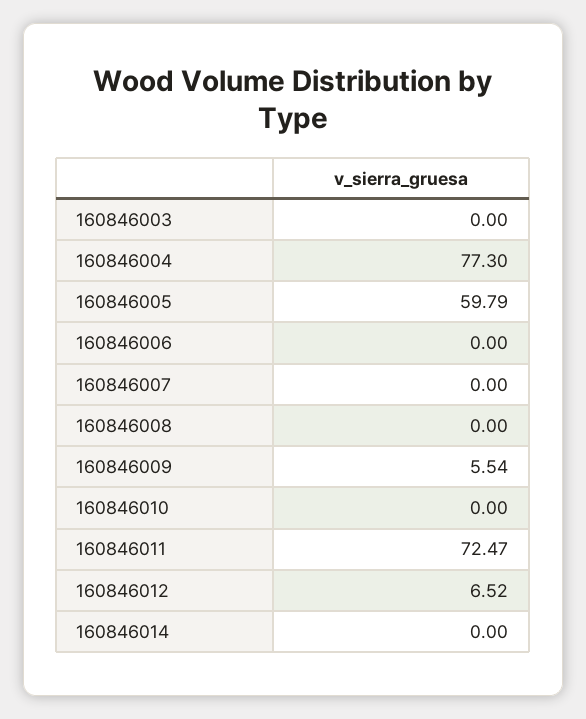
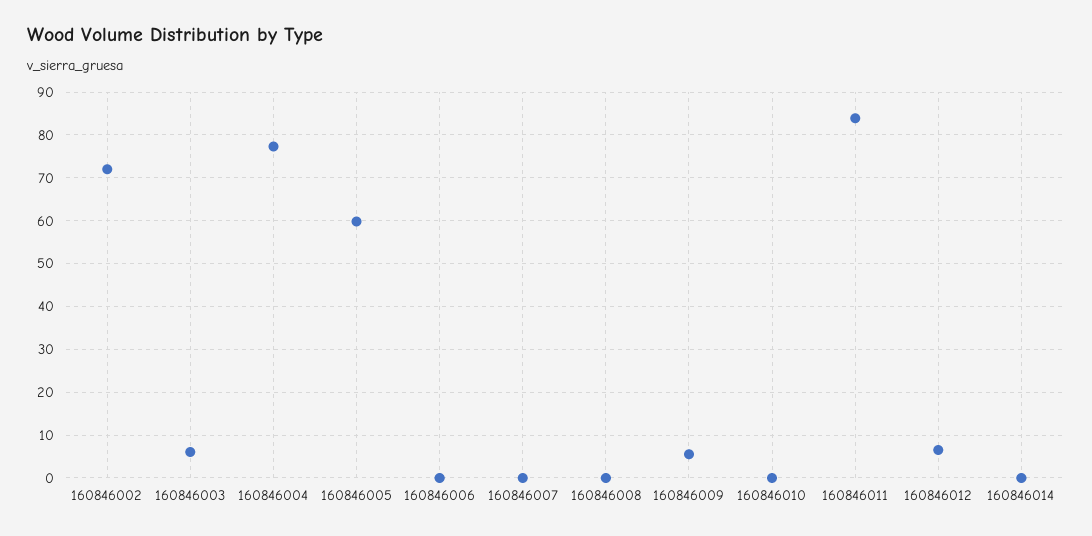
160846003: 0 -> 6
160846011: 72.47 -> 84
160846002: none -> 72

